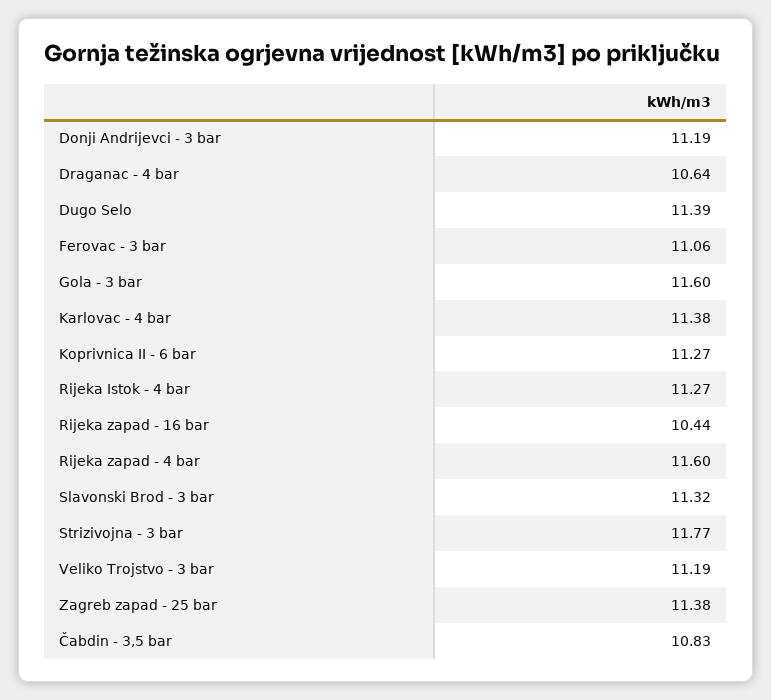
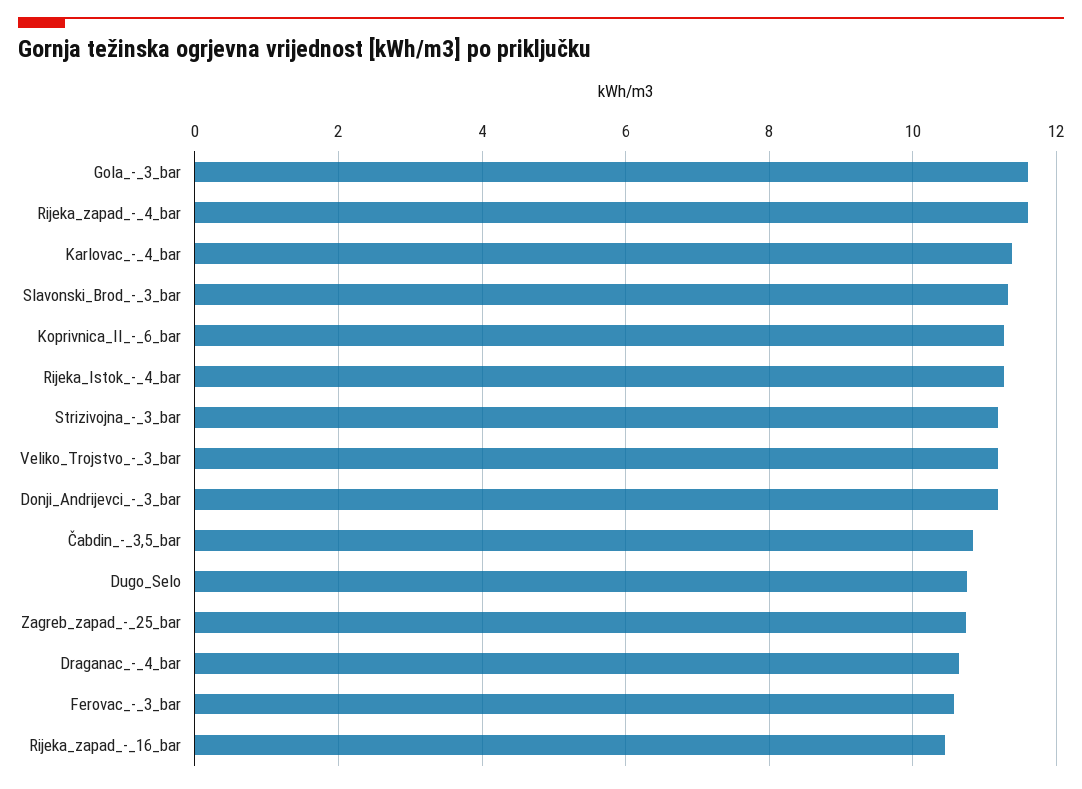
Dugo Selo: 11.39 -> 10.8
Ferovac - 3 bar: 11.06 -> 10.6
Strizivojna - 3 bar: 11.77 -> 11.2
Zagreb zapad - 25 bar: 11.38 -> 10.8

